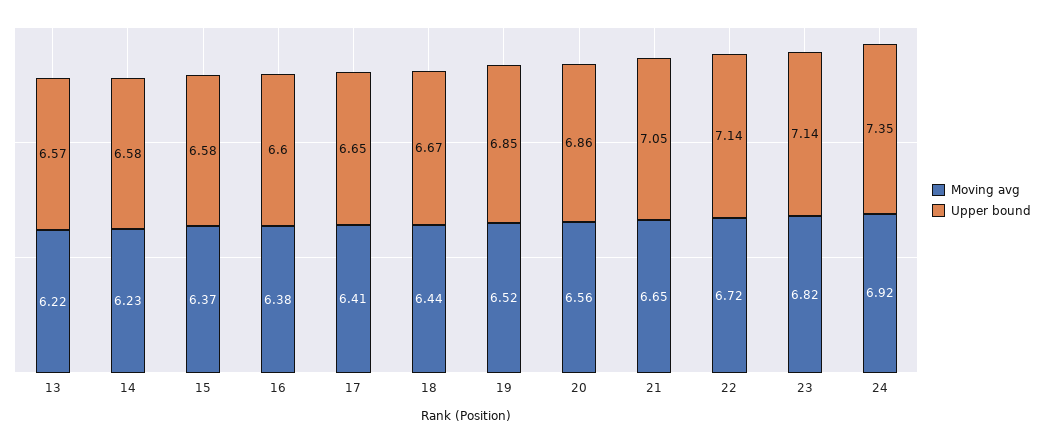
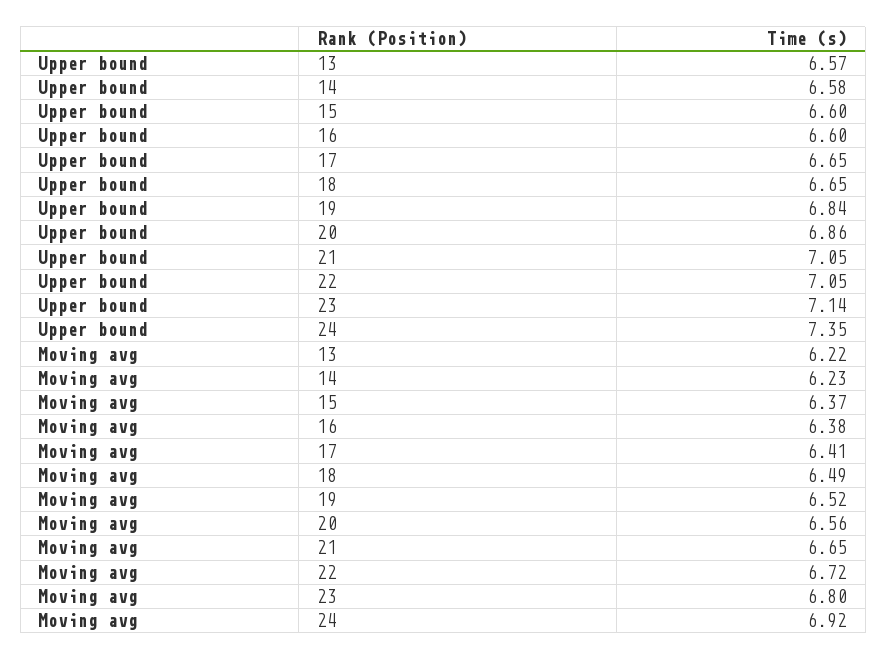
Upper bound, 15: 6.58 -> 6.6
Moving avg, 18: 6.44 -> 6.49
Upper bound, 18: 6.67 -> 6.65
Upper bound, 19: 6.85 -> 6.84
Upper bound, 22: 7.14 -> 7.05
Moving avg, 23: 6.82 -> 6.8

